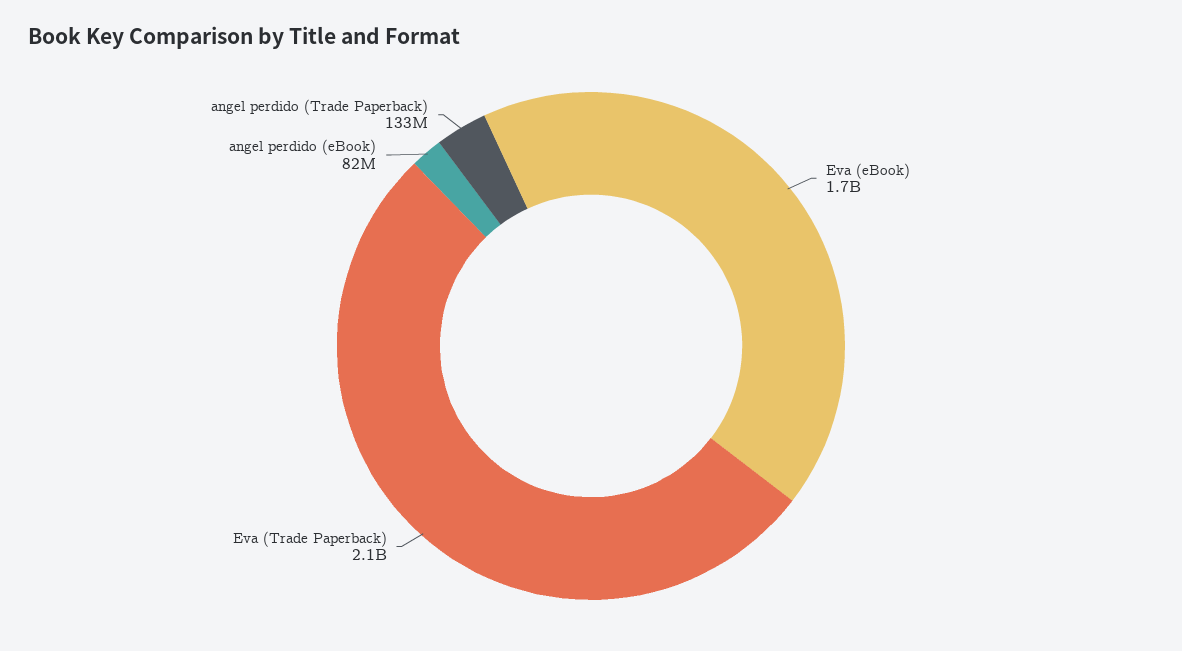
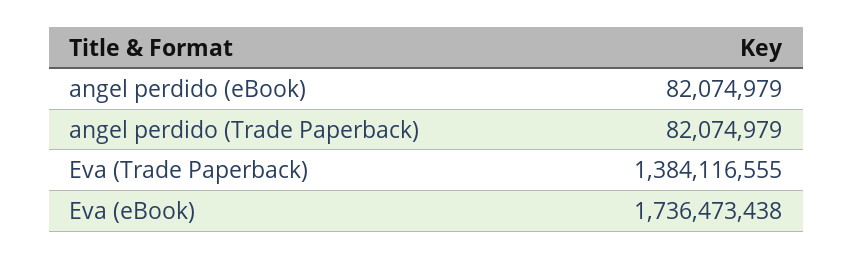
Eva (Trade Paperback): 2100000000 -> 1384116555
angel perdido (Trade Paperback): 133000000 -> 82074979

